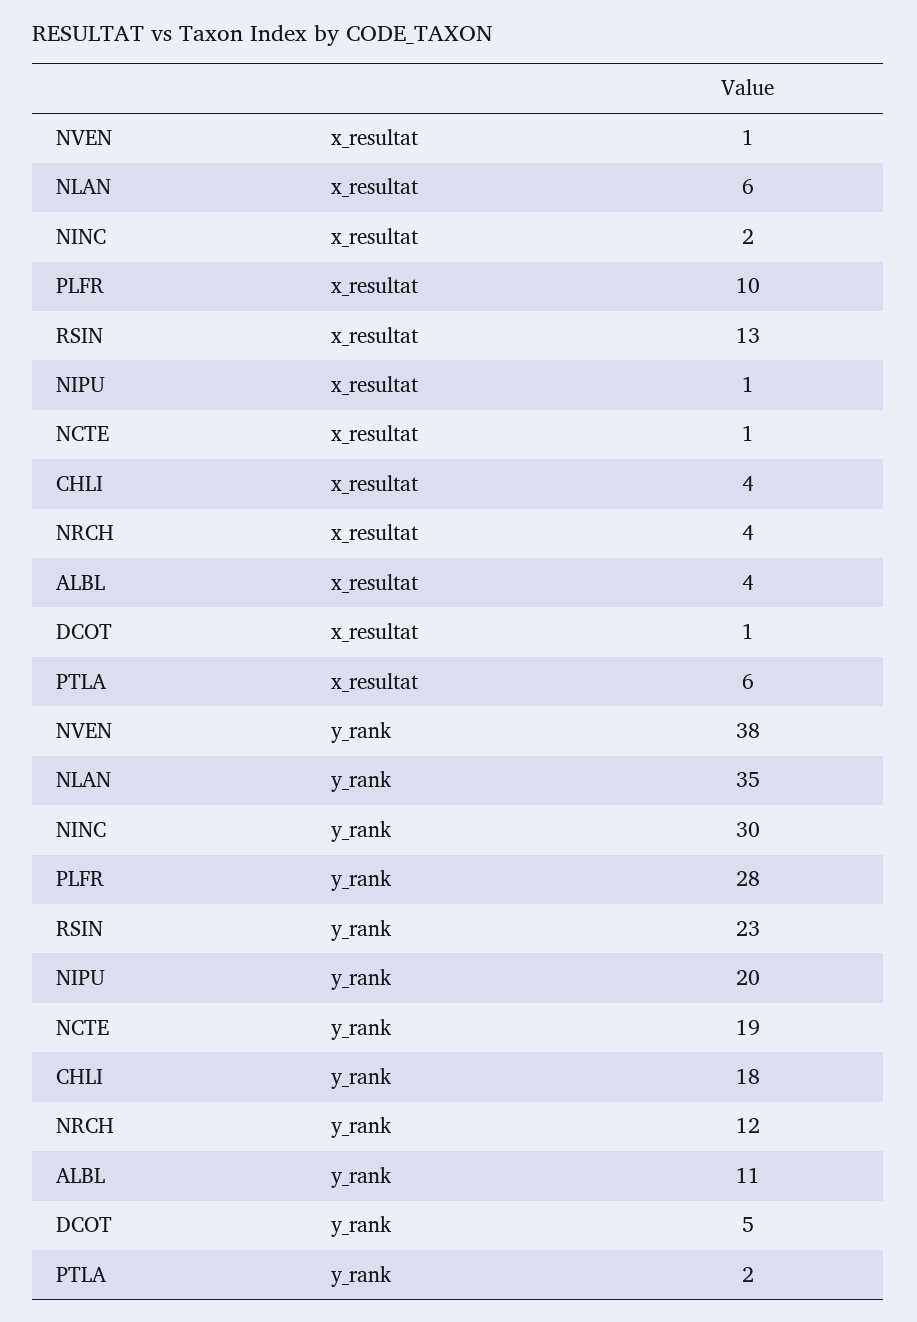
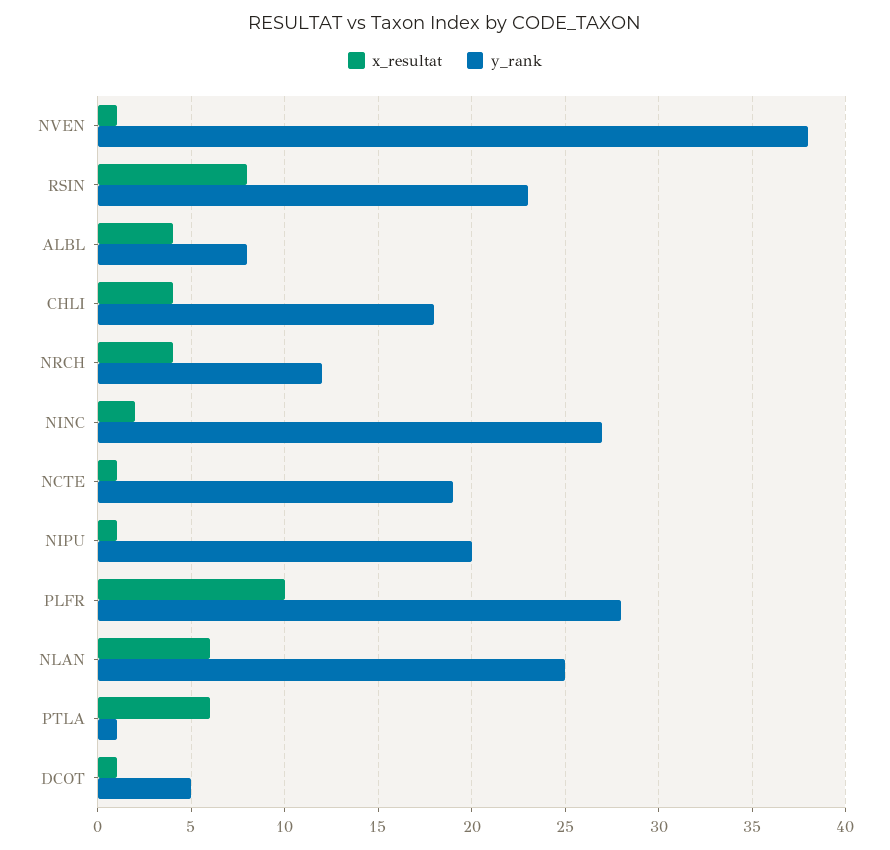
x_resultat, RSIN: 13 -> 8
y_rank, NLAN: 35 -> 25
y_rank, NINC: 30 -> 27
y_rank, ALBL: 11 -> 8
y_rank, PTLA: 2 -> 1

